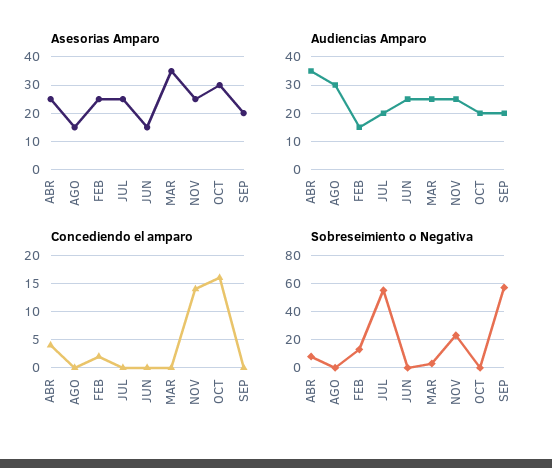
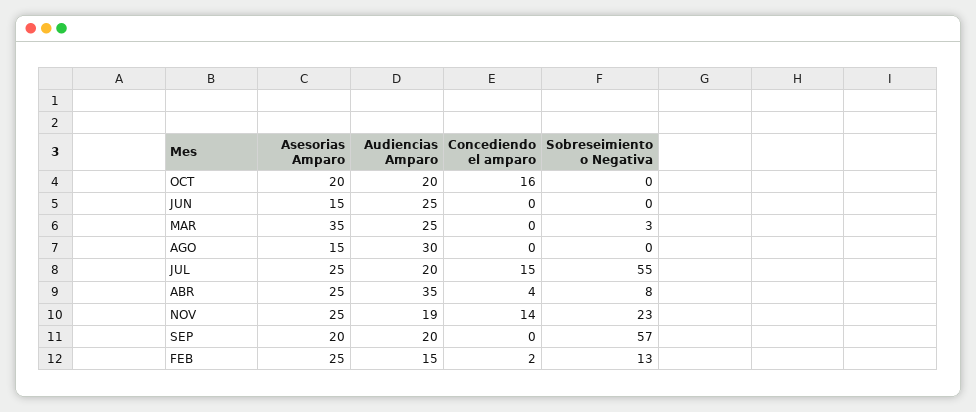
Asesorias Amparo, OCT: 30 -> 20
Audiencias Amparo, NOV: 25 -> 19
Concediendo el amparo, JUL: 0 -> 15

